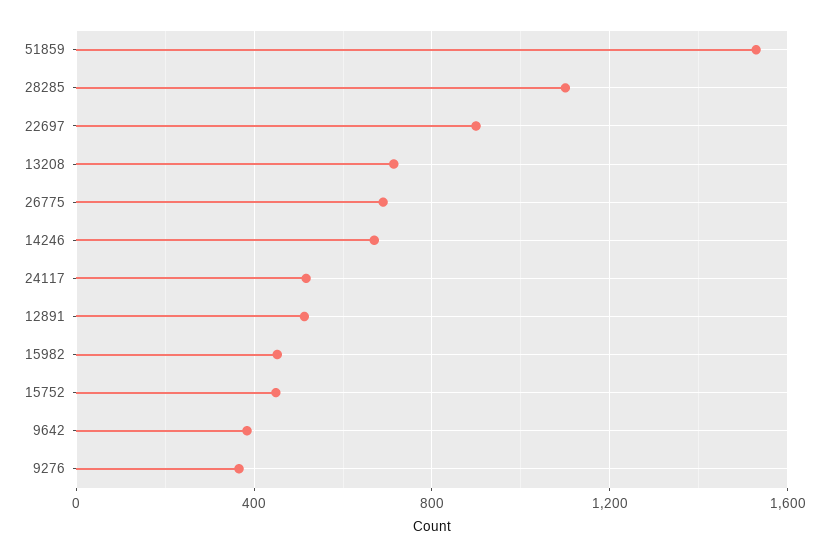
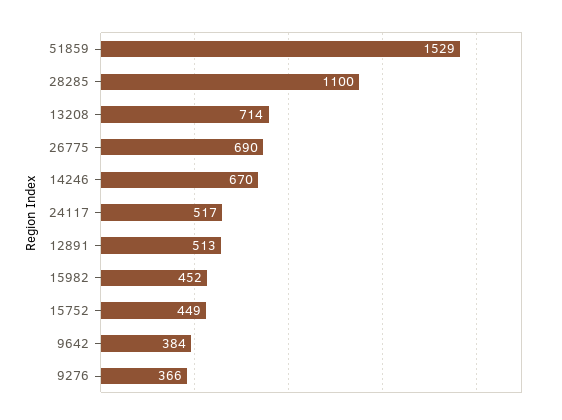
22697: 900 -> none

